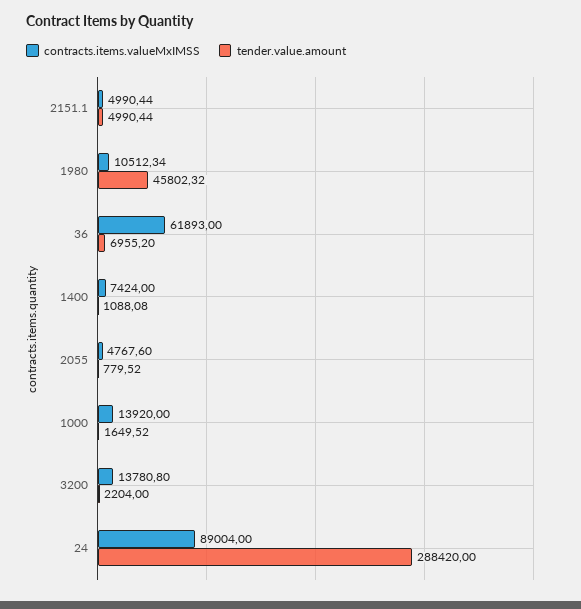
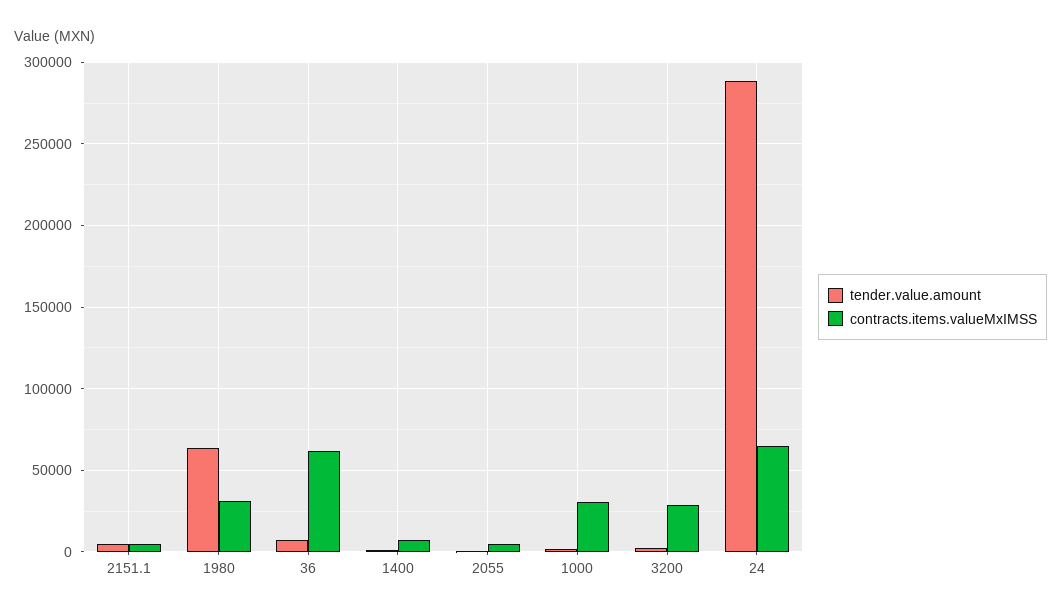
contracts.items.valueMxIMSS, 1980: 10512.34 -> 30000
tender.value.amount, 1980: 45802.32 -> 65000
contracts.items.valueMxIMSS, 1000: 13920 -> 30000
contracts.items.valueMxIMSS, 3200: 13780.8 -> 30000
contracts.items.valueMxIMSS, 24: 89004 -> 65000

